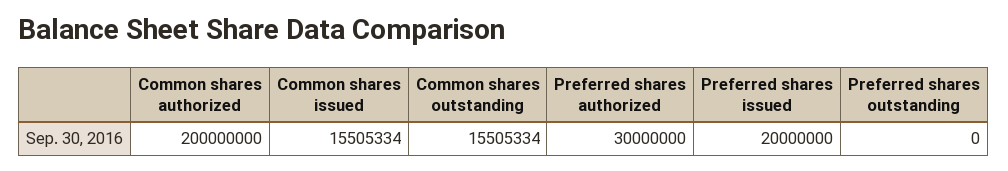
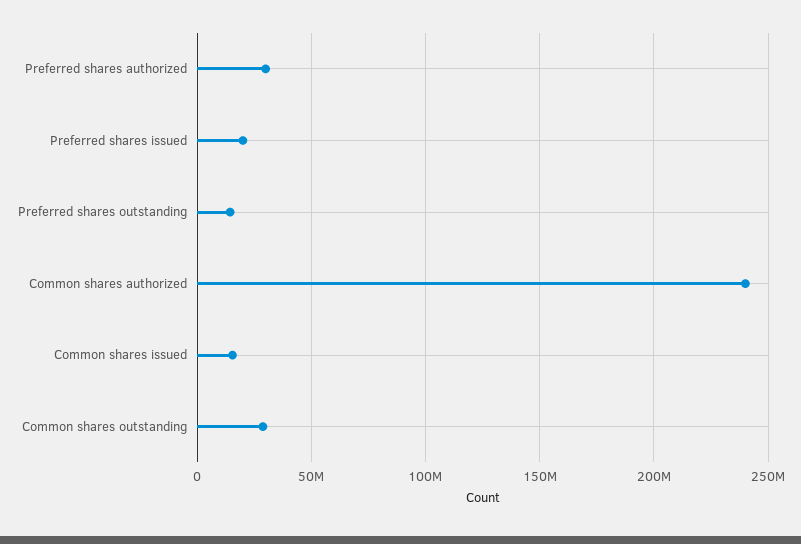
Common shares authorized: 200000000 -> 240000000
Common shares outstanding: 15505334 -> 30000000
Preferred shares outstanding: 0 -> 15000000

